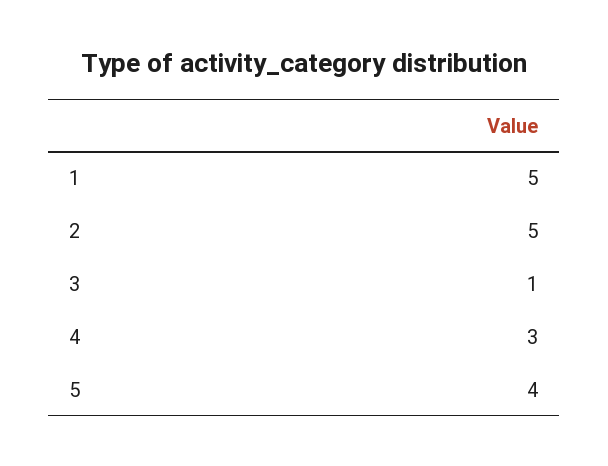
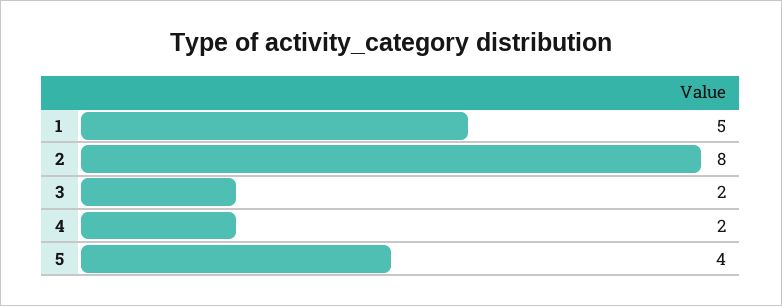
2: 5 -> 8
3: 1 -> 2
4: 3 -> 2

